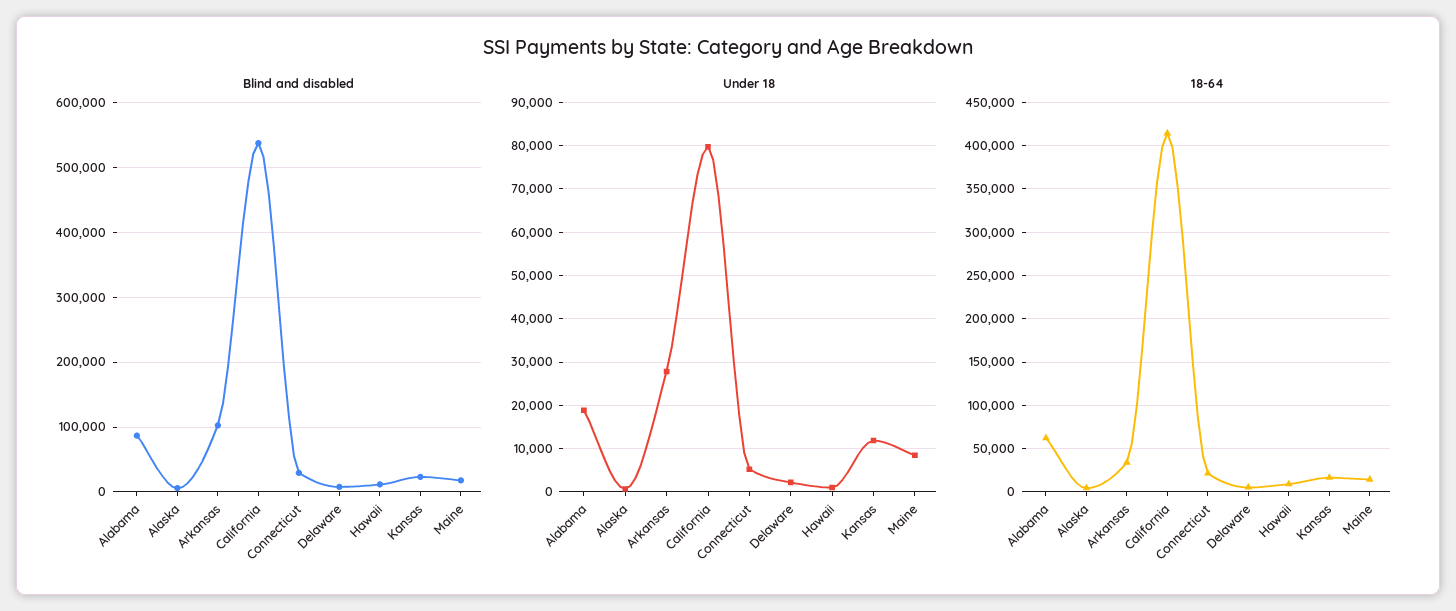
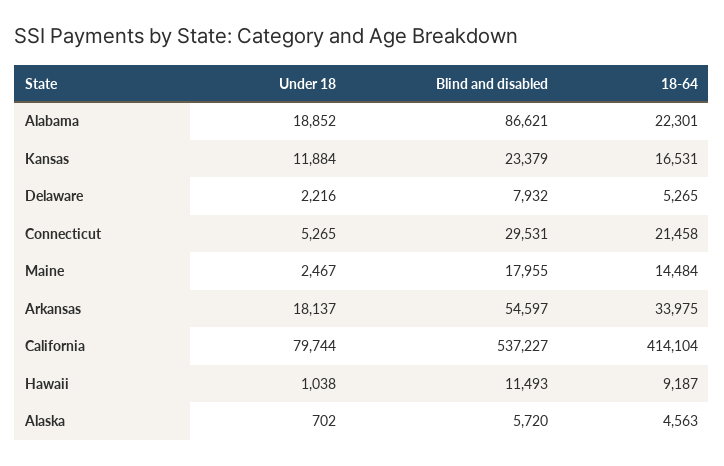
Blind and disabled, Arkansas: 100000 -> 54597
Under 18, Arkansas: 28000 -> 18137
Under 18, Maine: 8000 -> 2467
18-64, Alabama: 60000 -> 22301

